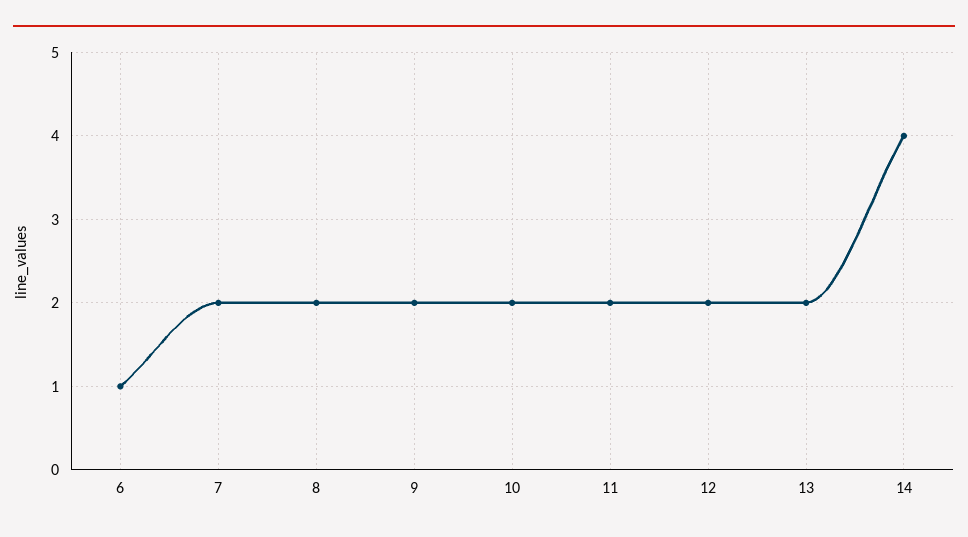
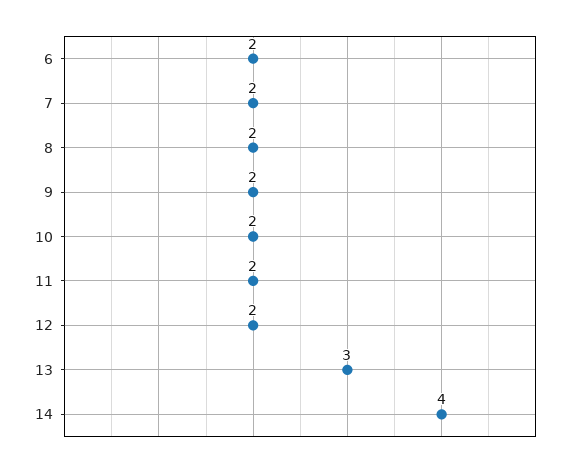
6: 1 -> 2
13: 2 -> 3

